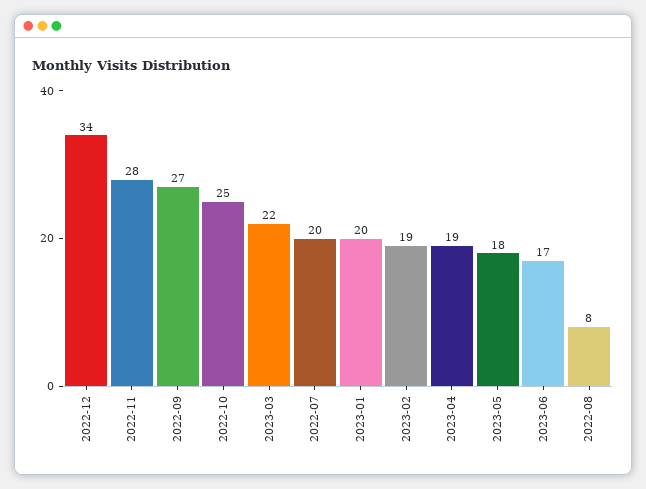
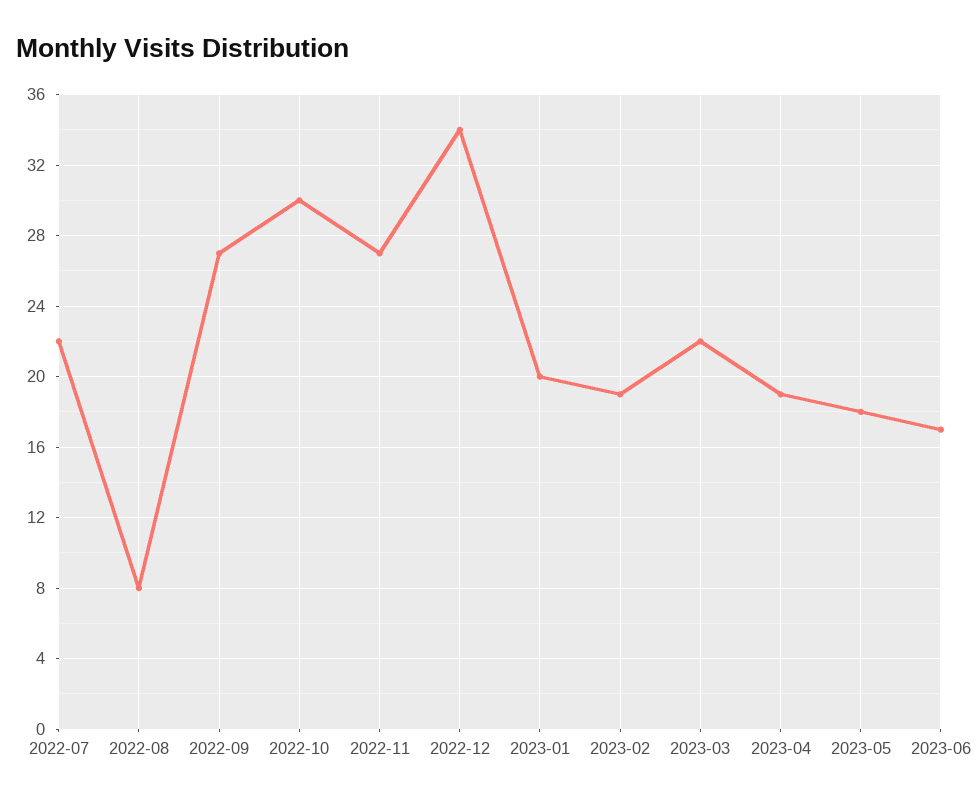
2022-11: 28 -> 27
2022-10: 25 -> 30
2022-07: 20 -> 22

